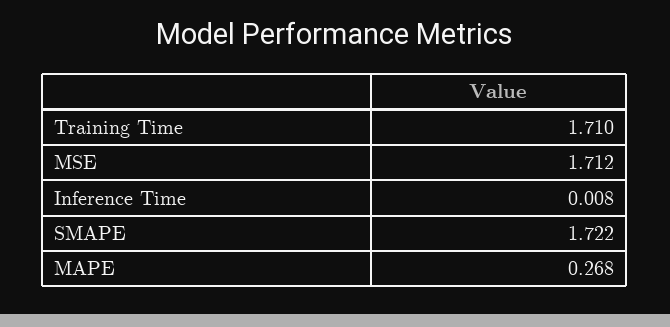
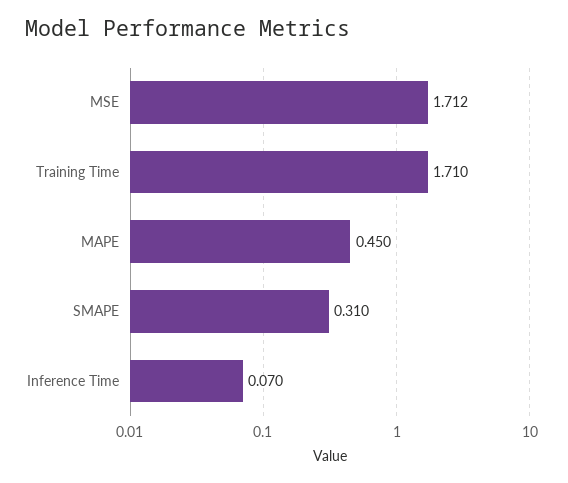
Inference Time: 0.008 -> 0.07
SMAPE: 1.722 -> 0.31
MAPE: 0.268 -> 0.45

